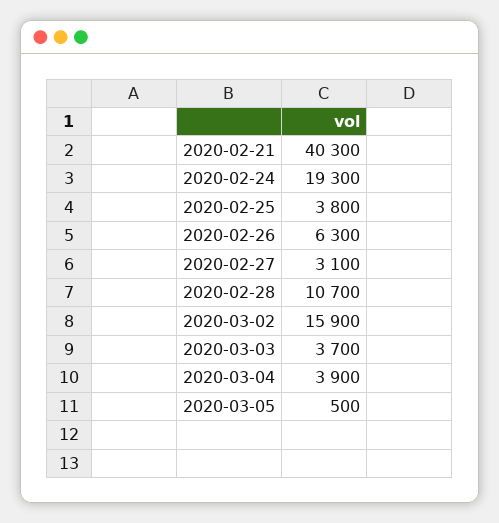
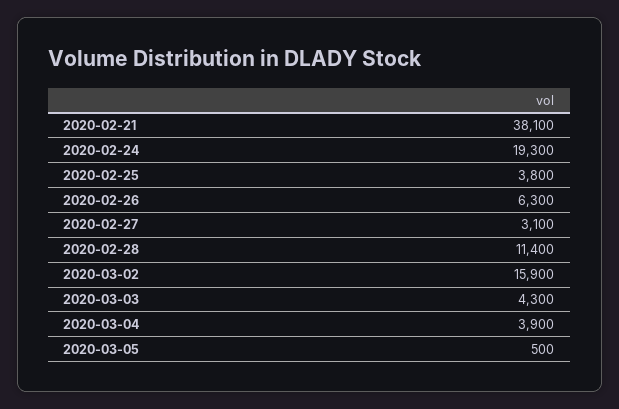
2020-02-21: 40300 -> 38100
2020-02-28: 10700 -> 11400
2020-03-03: 3700 -> 4300

